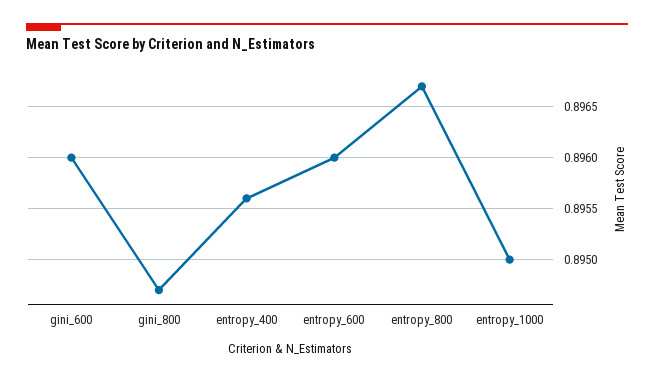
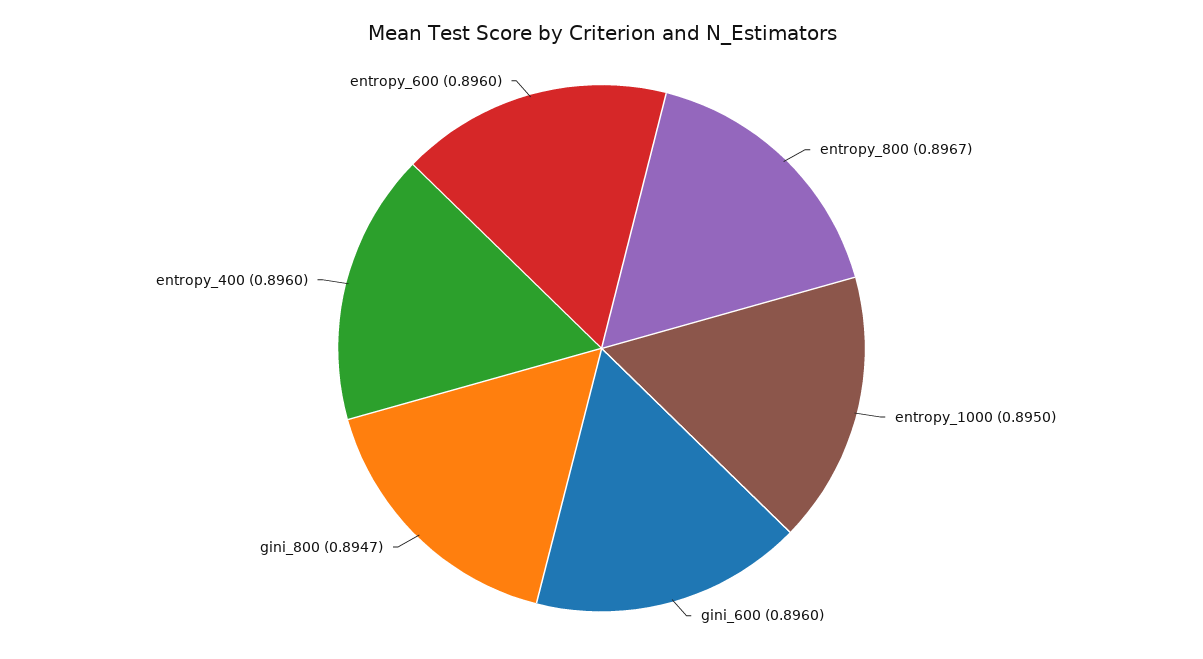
entropy_400: 0.8956 -> 0.896

